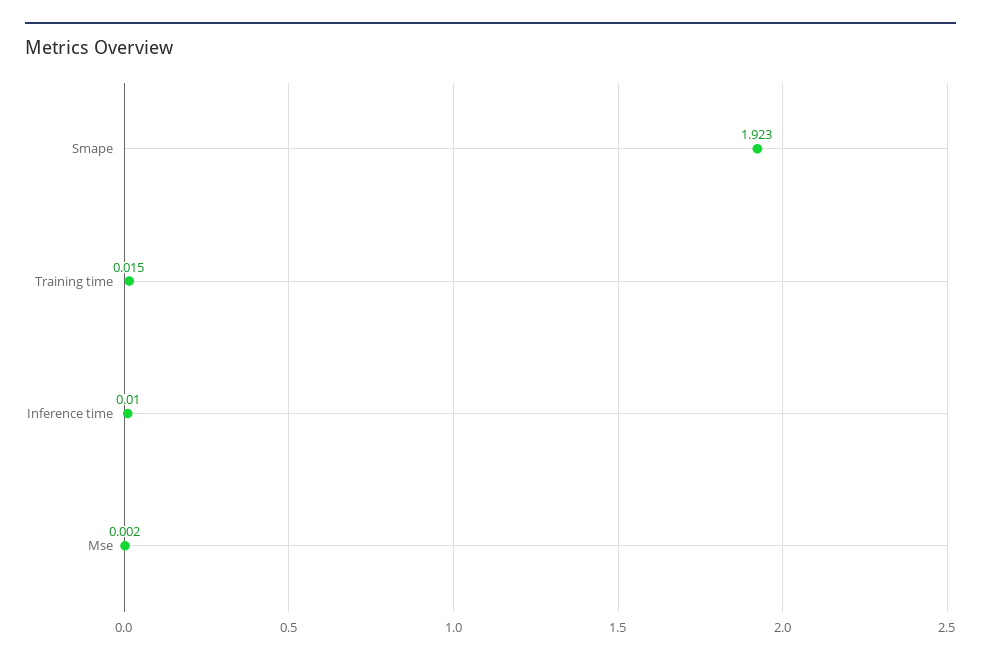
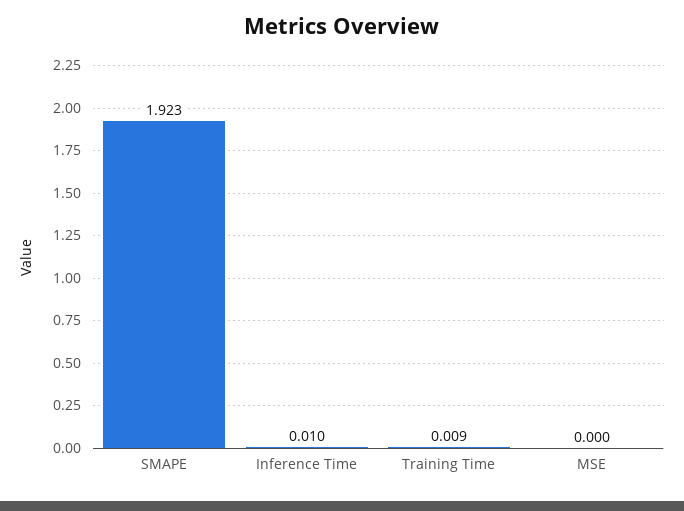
Training time: 0.015 -> 0.009
Mse: 0.002 -> 0

